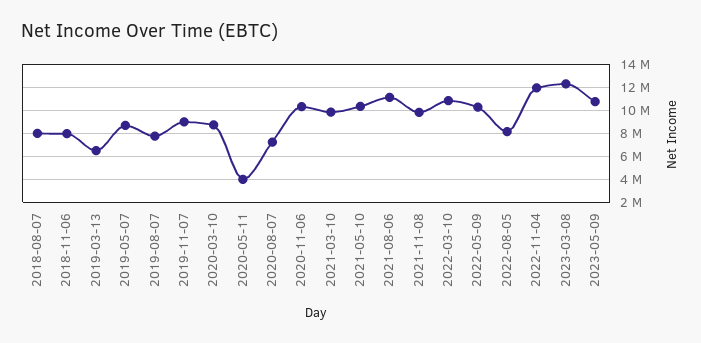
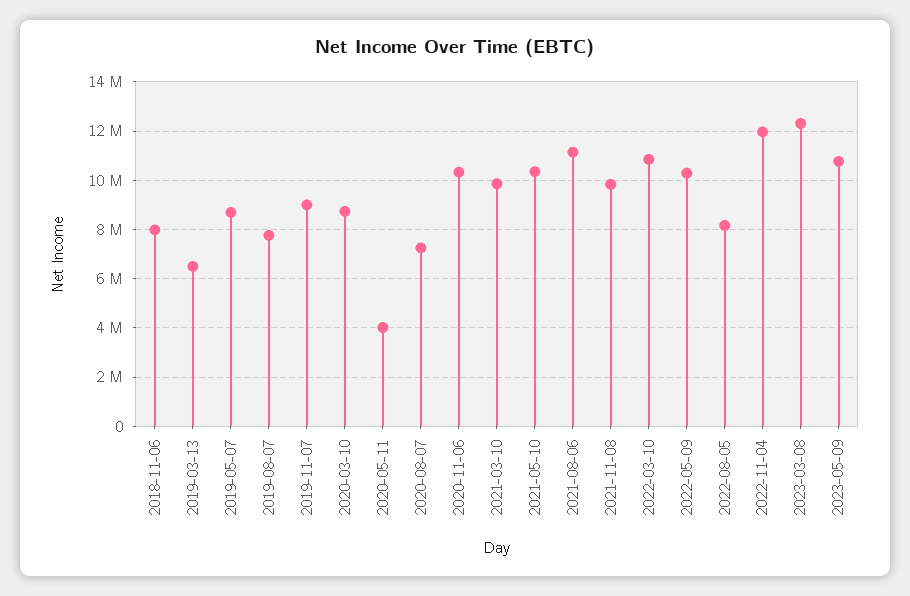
2018-08-07: 8000000 -> none

